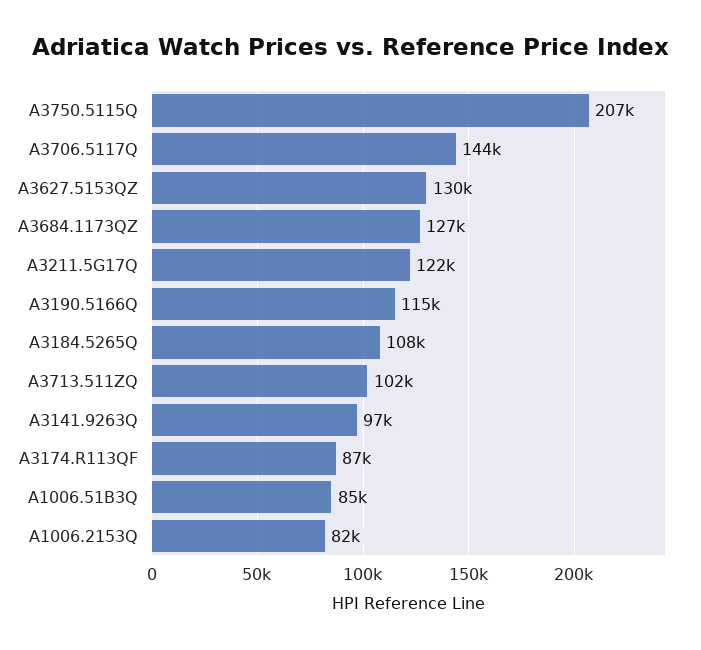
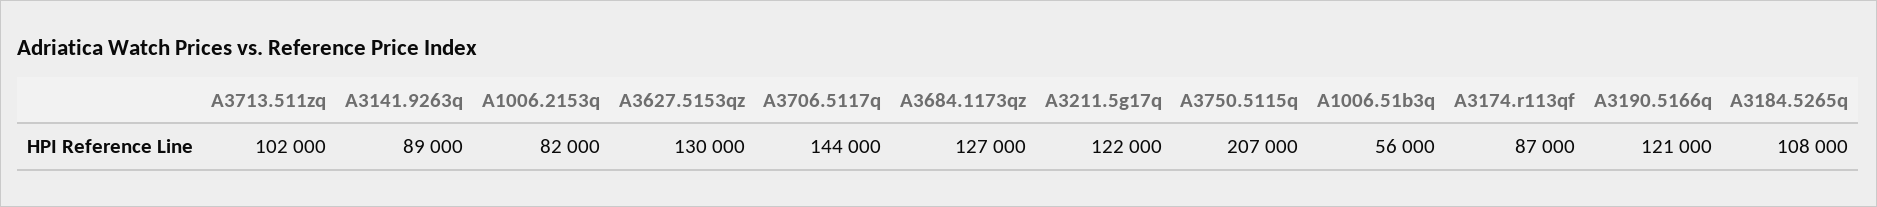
A3190.5166Q: 115000 -> 121000
A3141.9263Q: 97000 -> 89000
A1006.51B3Q: 85000 -> 56000

